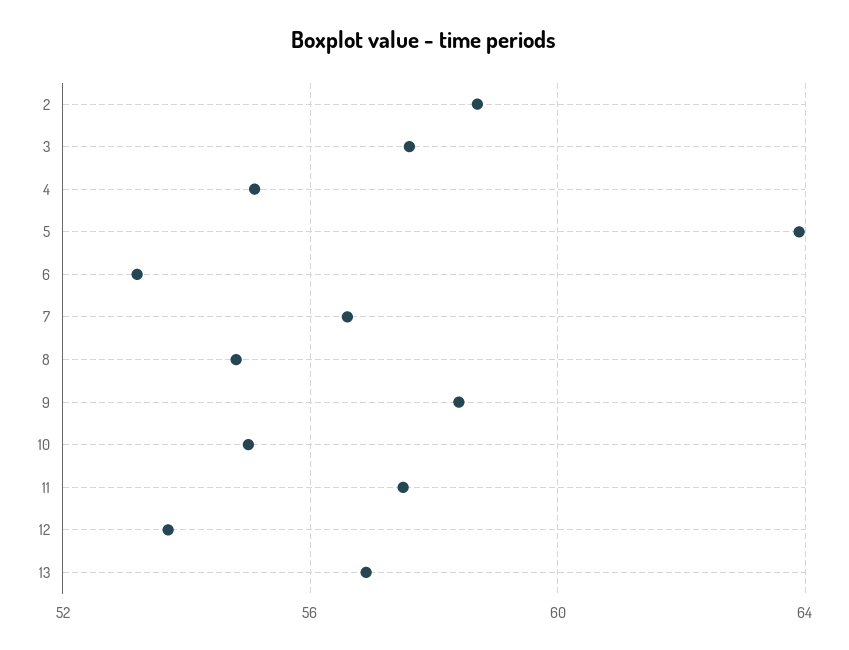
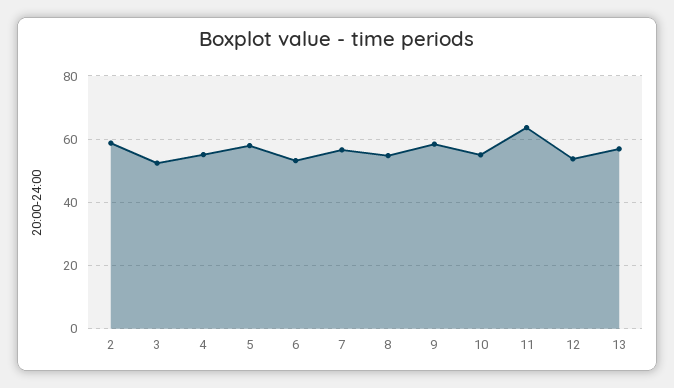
3: 57.5 -> 52
5: 64 -> 58
11: 57.5 -> 64

